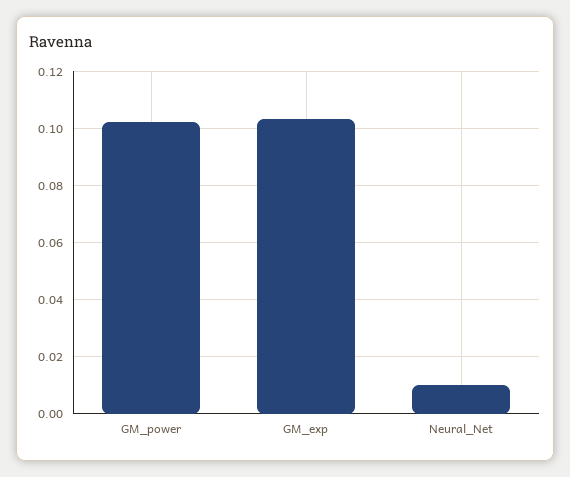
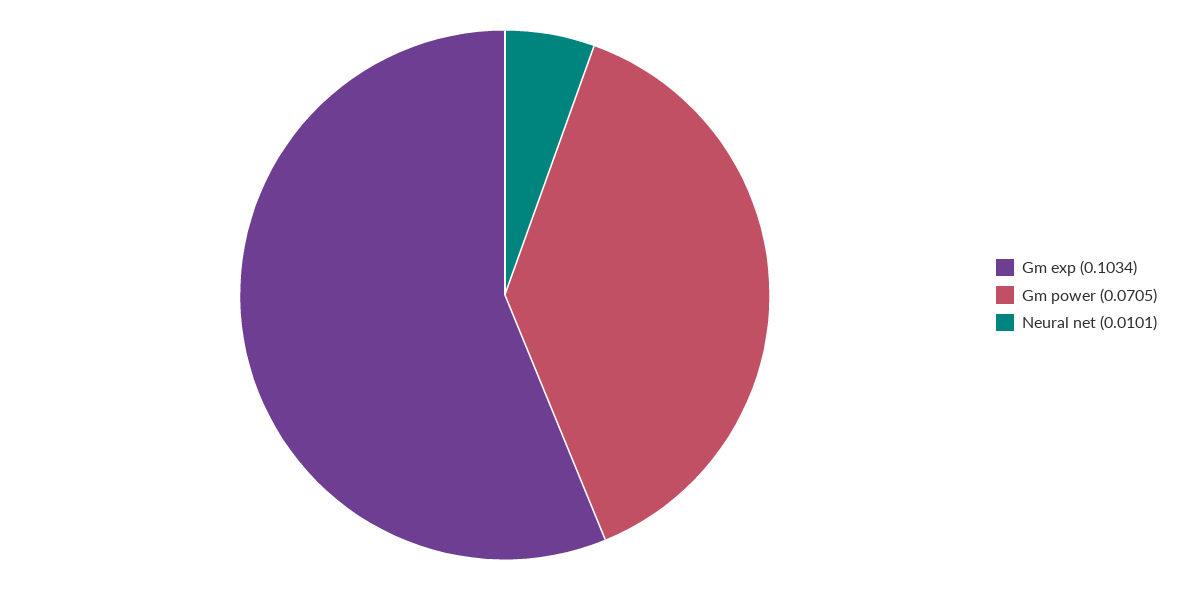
GM_power: 0.1025 -> 0.0705

